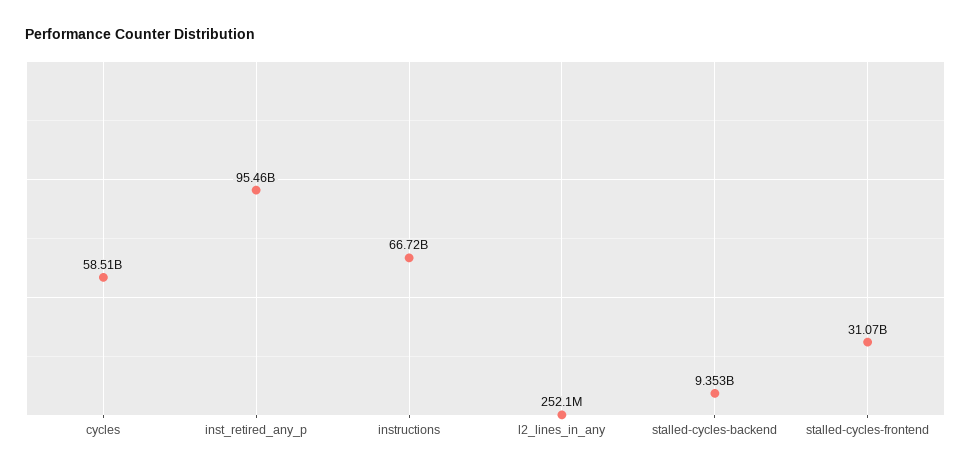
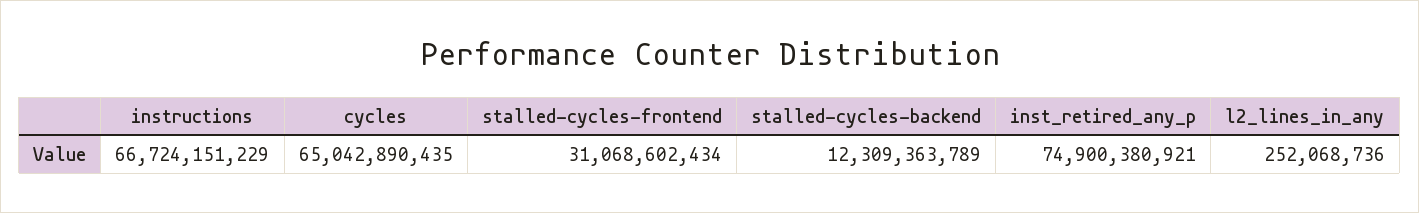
cycles: 58510000000 -> 65042890435
inst_retired_any_p: 95460000000 -> 74900380921
stalled-cycles-backend: 9353000000 -> 12309363789

